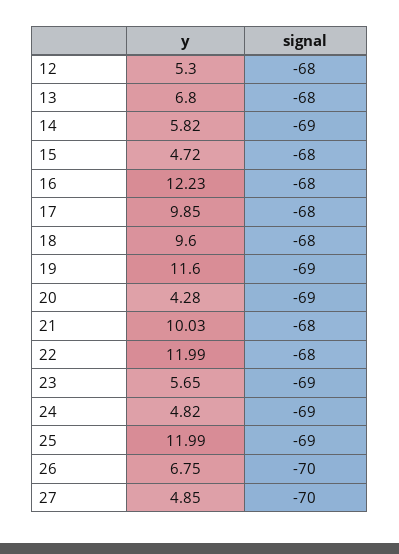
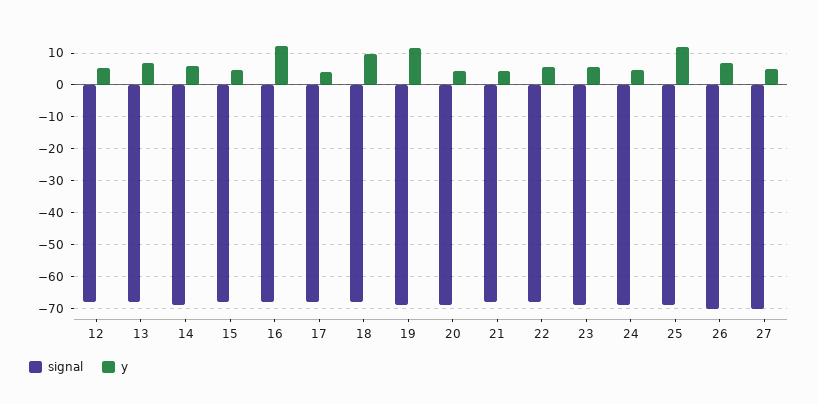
y, 17: 9.85 -> 4
y, 21: 10.03 -> 4
y, 22: 11.99 -> 6

